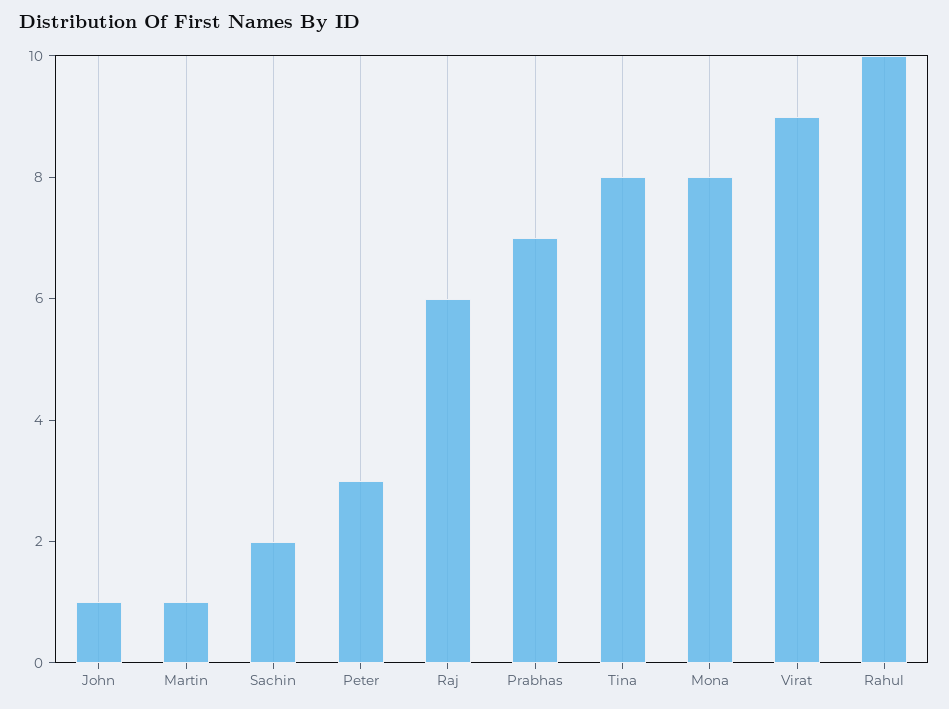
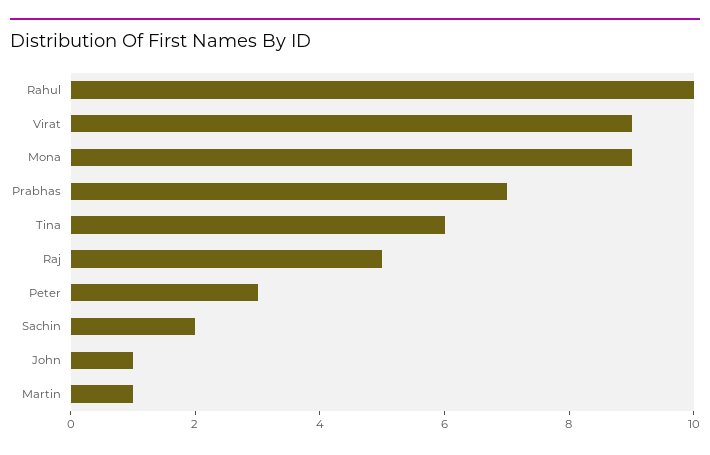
Raj: 6 -> 5
Tina: 8 -> 6
Mona: 8 -> 9

